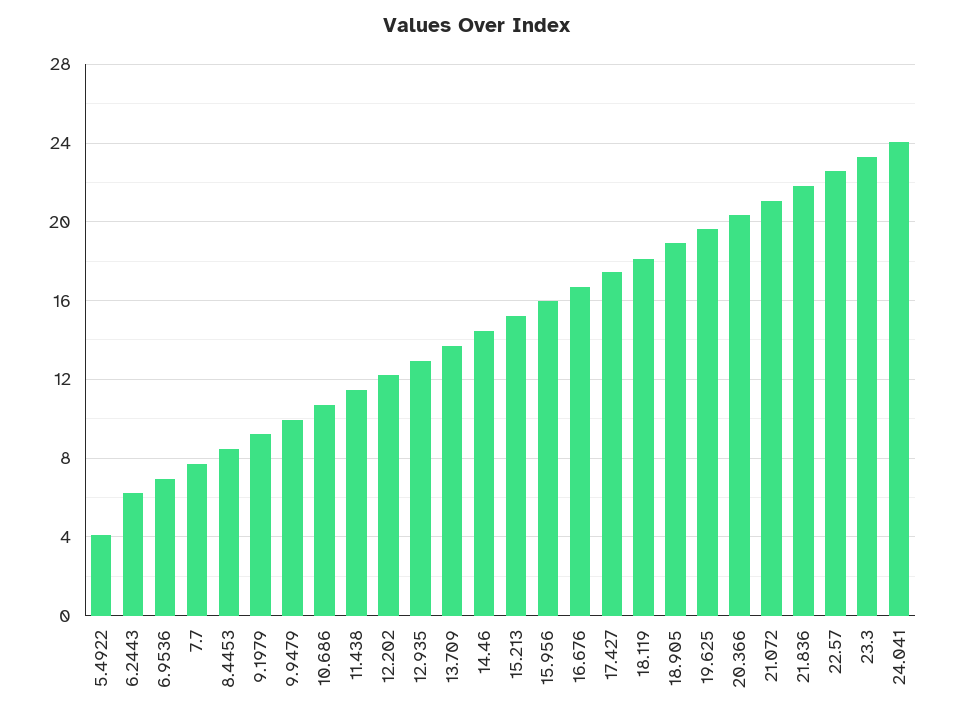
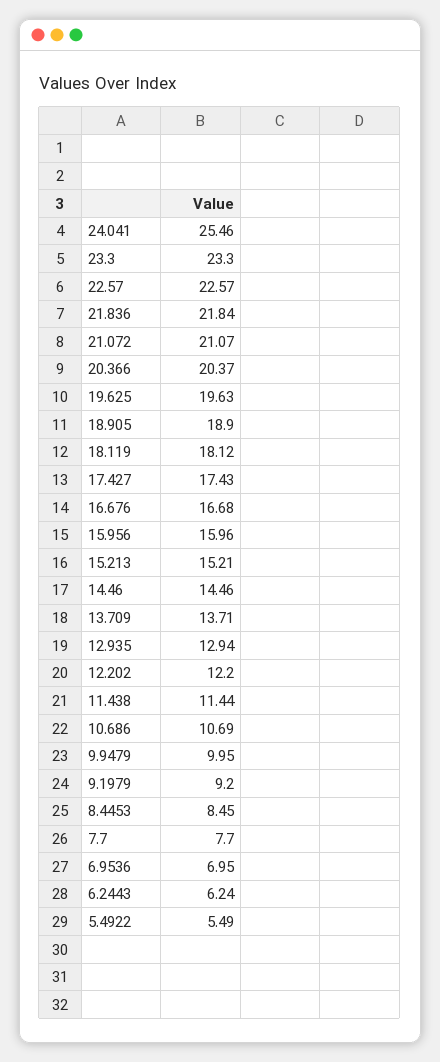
5.4922: 4 -> 5.49
24.041: 24 -> 25.46

